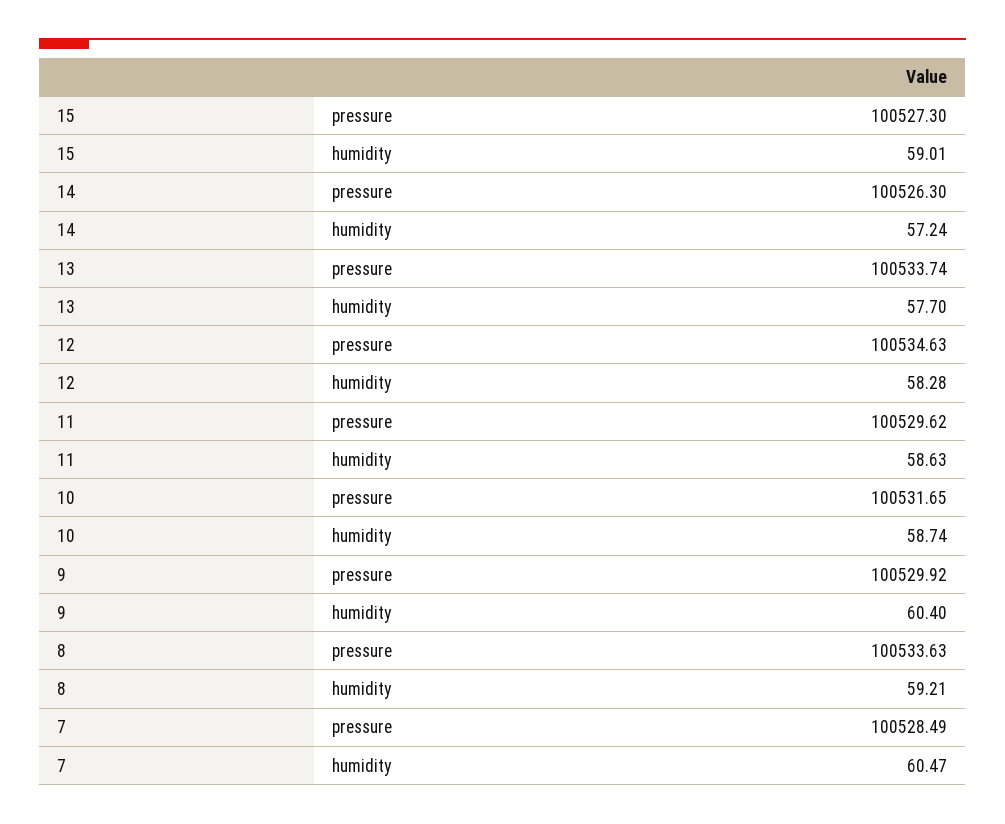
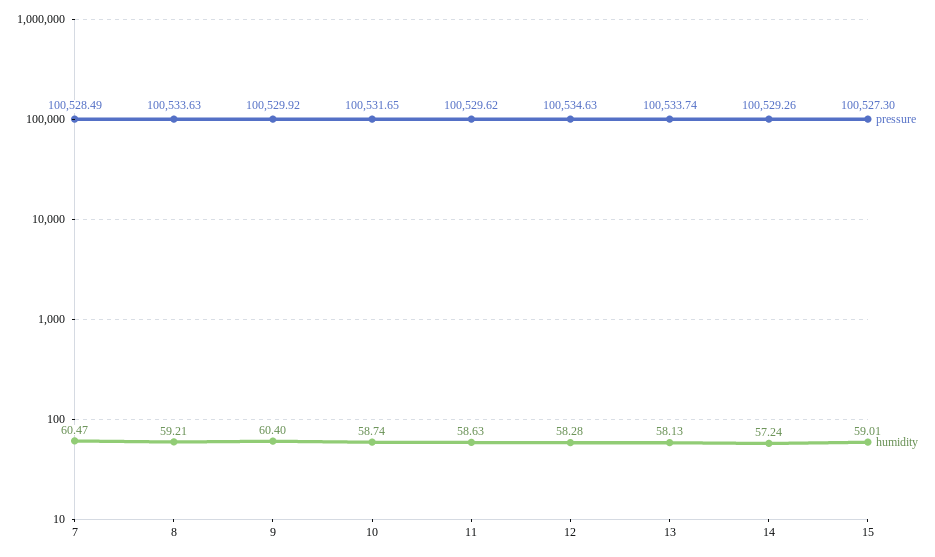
pressure, 14: 100526.3 -> 100529.26
humidity, 13: 57.7 -> 58.13

